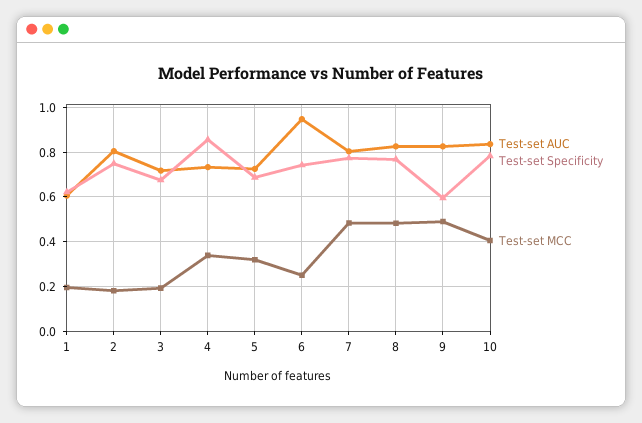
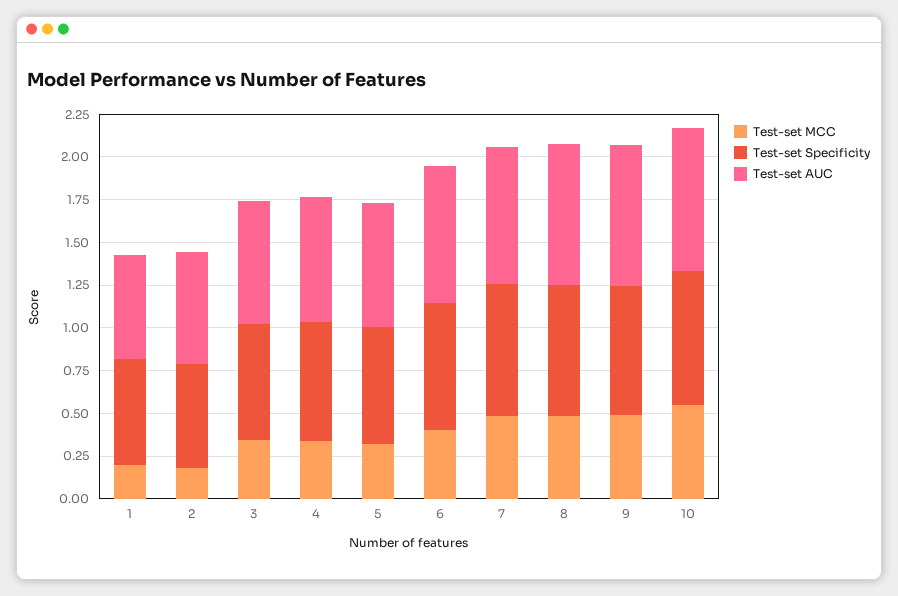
Test-set AUC, 2: 0.8 -> 0.65
Test-set Specificity, 2: 0.75 -> 0.6
Test-set MCC, 3: 0.2 -> 0.35
Test-set Specificity, 4: 0.85 -> 0.7
Test-set AUC, 6: 0.95 -> 0.8
Test-set MCC, 6: 0.25 -> 0.4
Test-set Specificity, 9: 0.6 -> 0.75
Test-set MCC, 10: 0.4 -> 0.55

